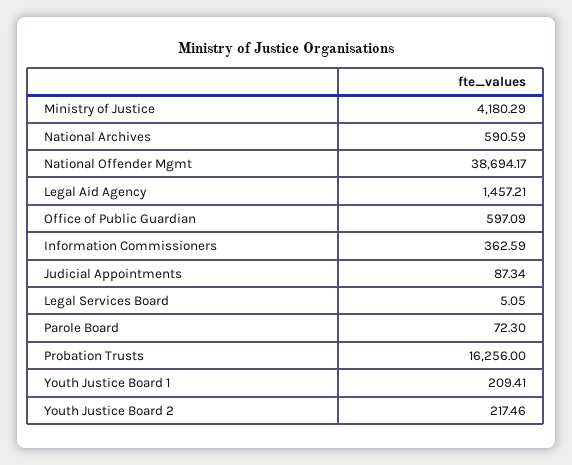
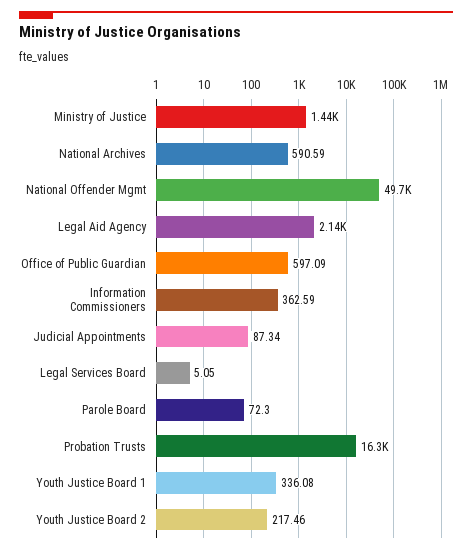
Ministry of Justice: 4180.29 -> 1440
National Offender Mgmt: 38694.17 -> 49700
Legal Aid Agency: 1457.21 -> 2140
Youth Justice Board 1: 209.41 -> 336.08

